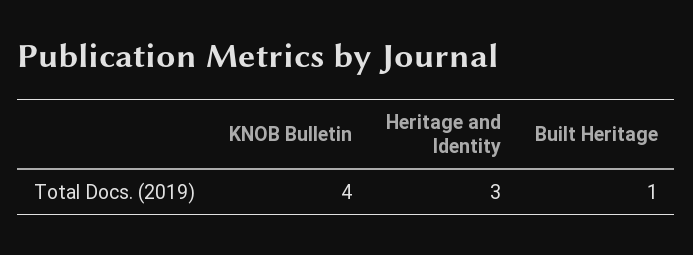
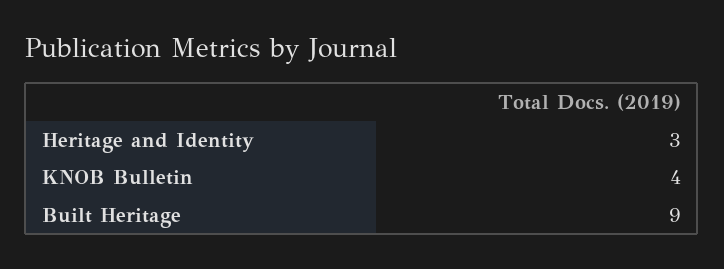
Built Heritage: 1 -> 9

